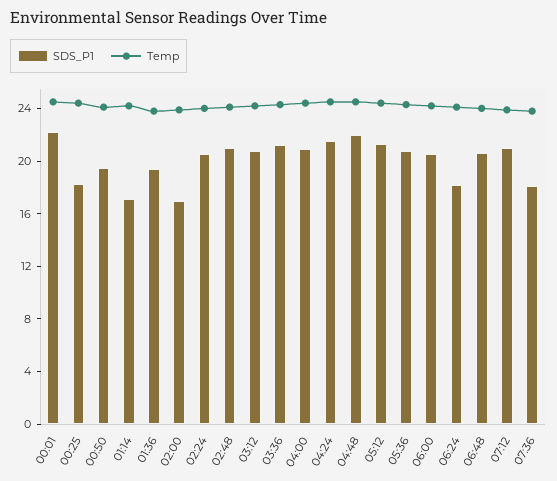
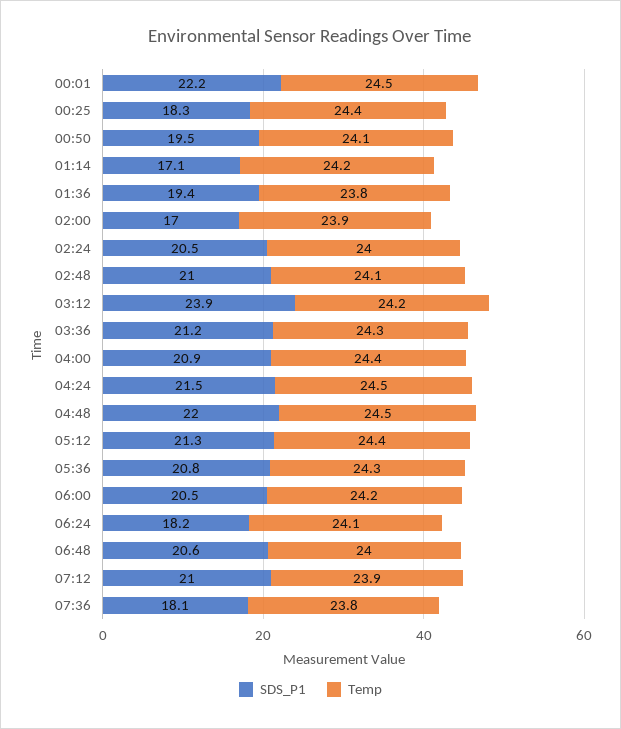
SDS_P1, 03:12: 21 -> 23.9

